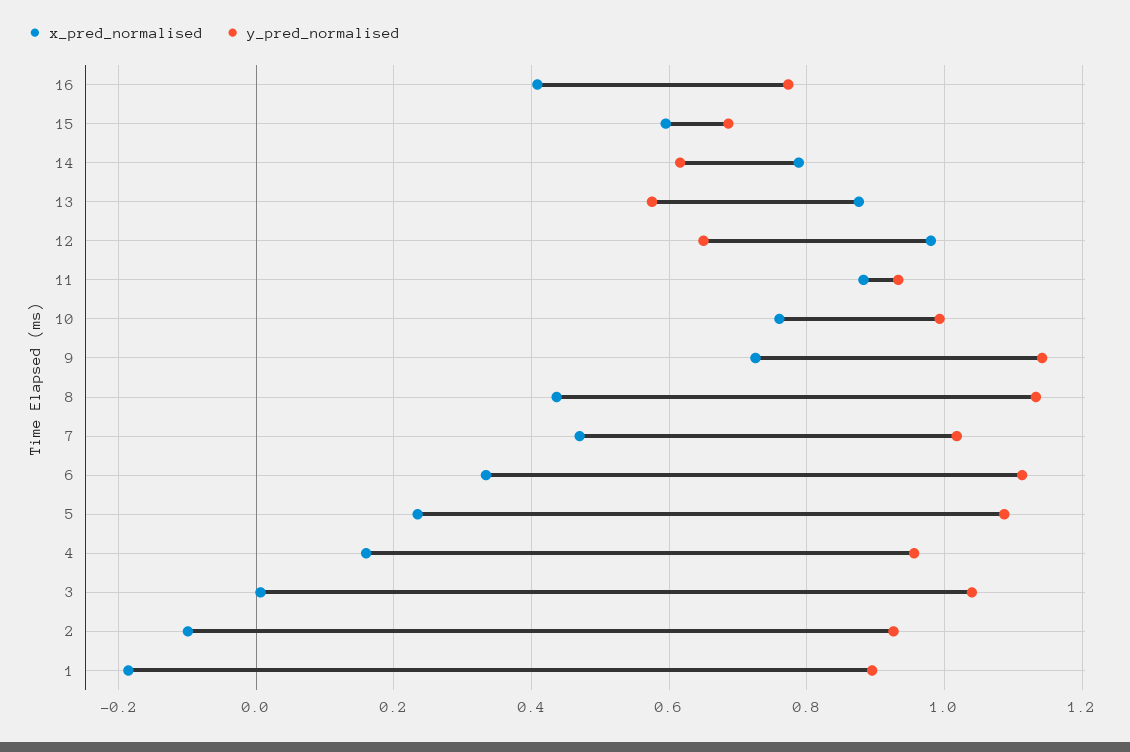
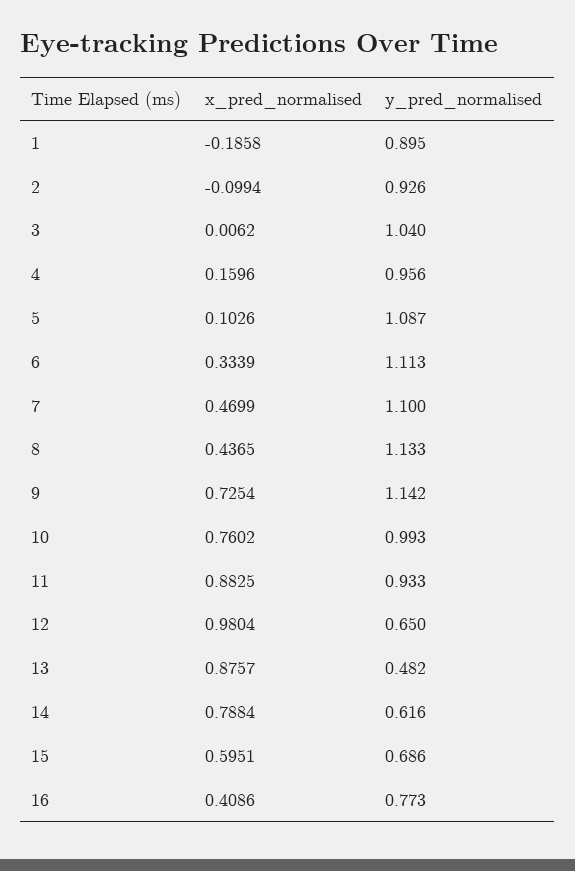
y_pred_normalised, 13: 0.58 -> 0.482
y_pred_normalised, 7: 1.02 -> 1.1
x_pred_normalised, 5: 0.24 -> 0.1026

